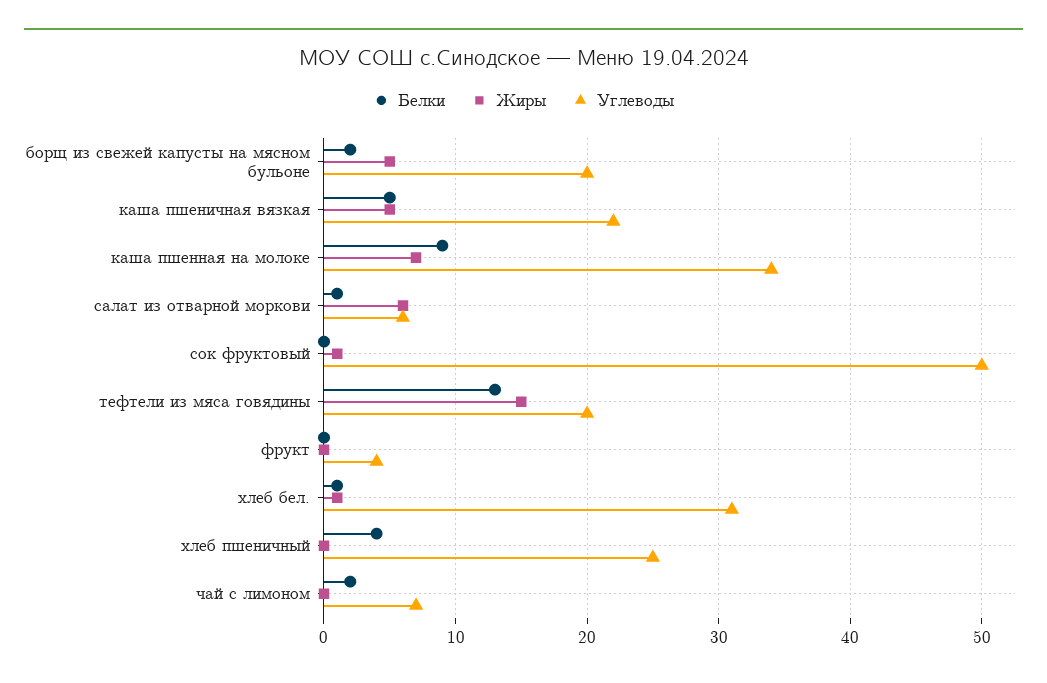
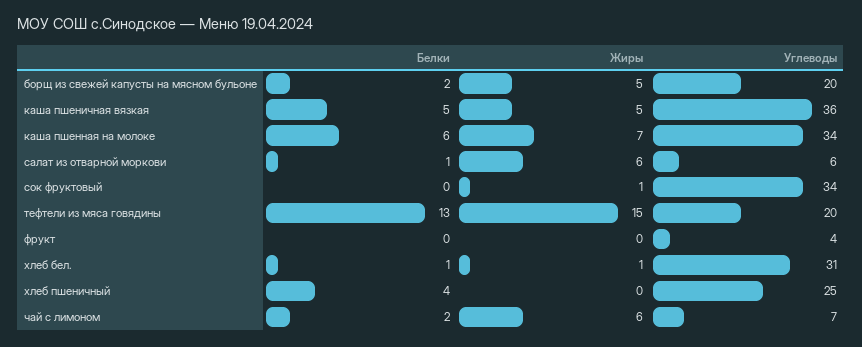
Углеводы, каша пшеничная вязкая: 22 -> 36
Белки, каша пшенная на молоке: 9 -> 6
Углеводы, сок фруктовый: 50 -> 34
Жиры, чай с лимоном: 0 -> 6

